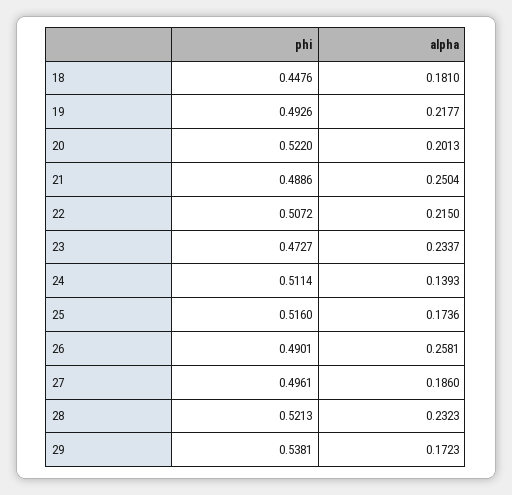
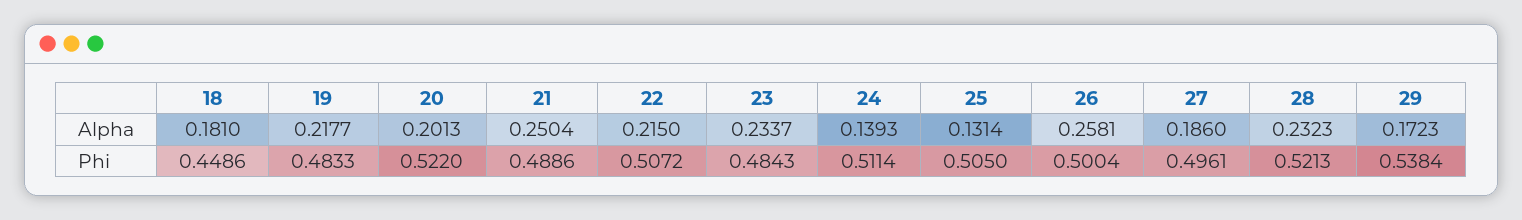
phi, 18: 0.4476 -> 0.4486
phi, 19: 0.4926 -> 0.4833
phi, 23: 0.4727 -> 0.4843
phi, 25: 0.516 -> 0.505
alpha, 25: 0.1736 -> 0.1314
phi, 26: 0.4901 -> 0.5004
phi, 29: 0.5381 -> 0.5384

